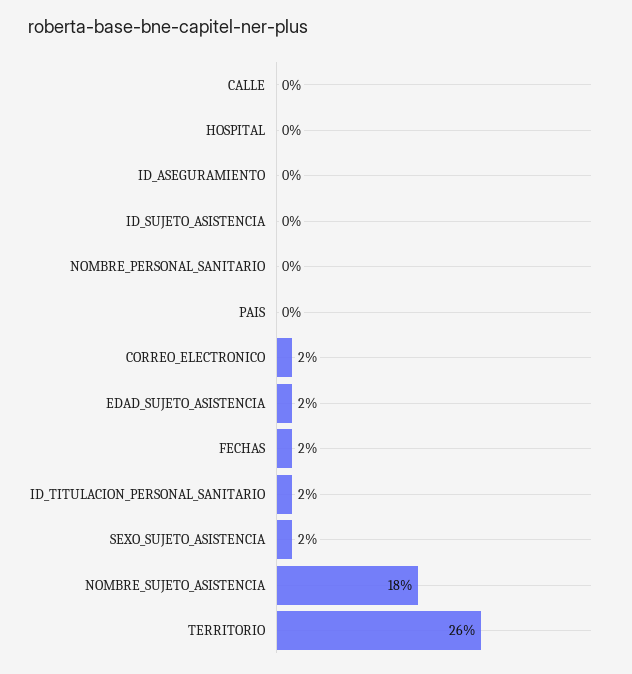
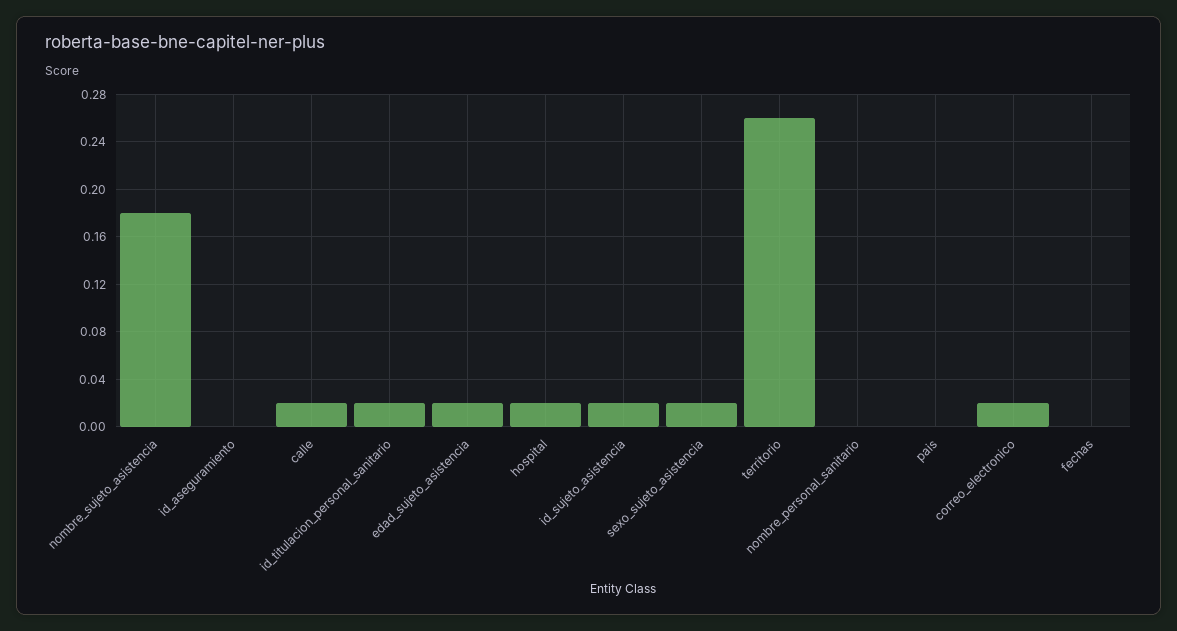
CALLE: 0 -> 0.02
HOSPITAL: 0 -> 0.02
ID_SUJETO_ASISTENCIA: 0 -> 0.02
FECHAS: 0.02 -> 0

